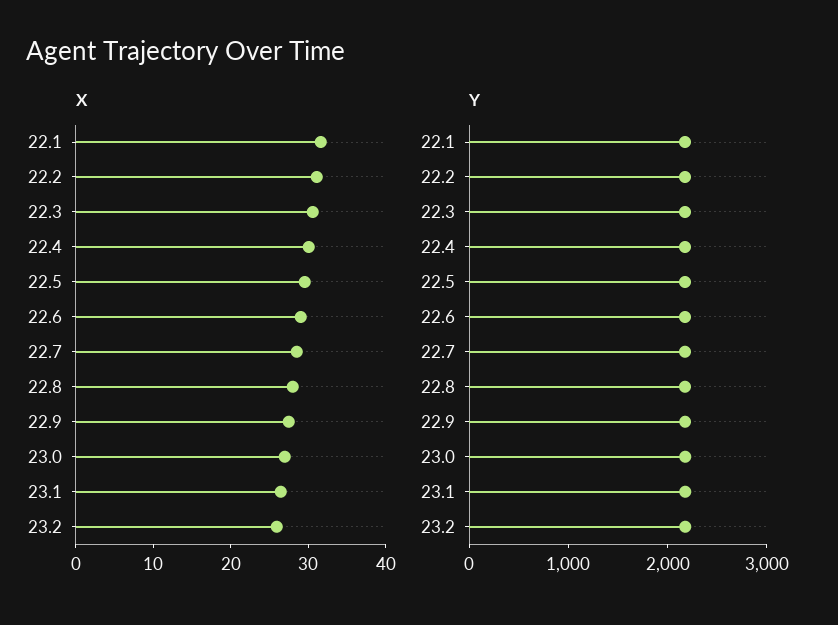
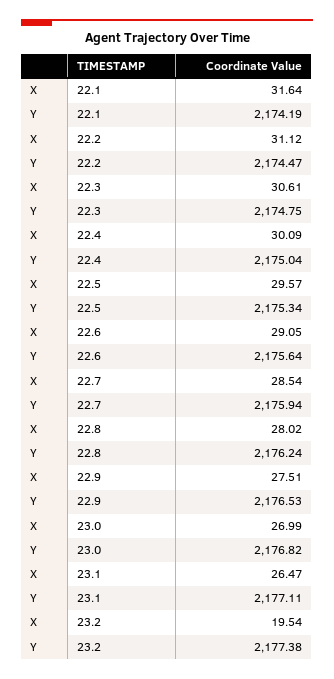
X, 23.2: 26 -> 19.54

